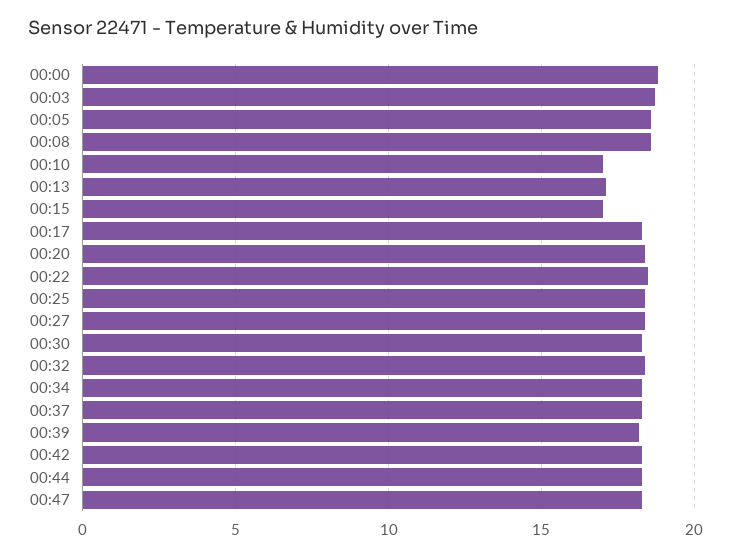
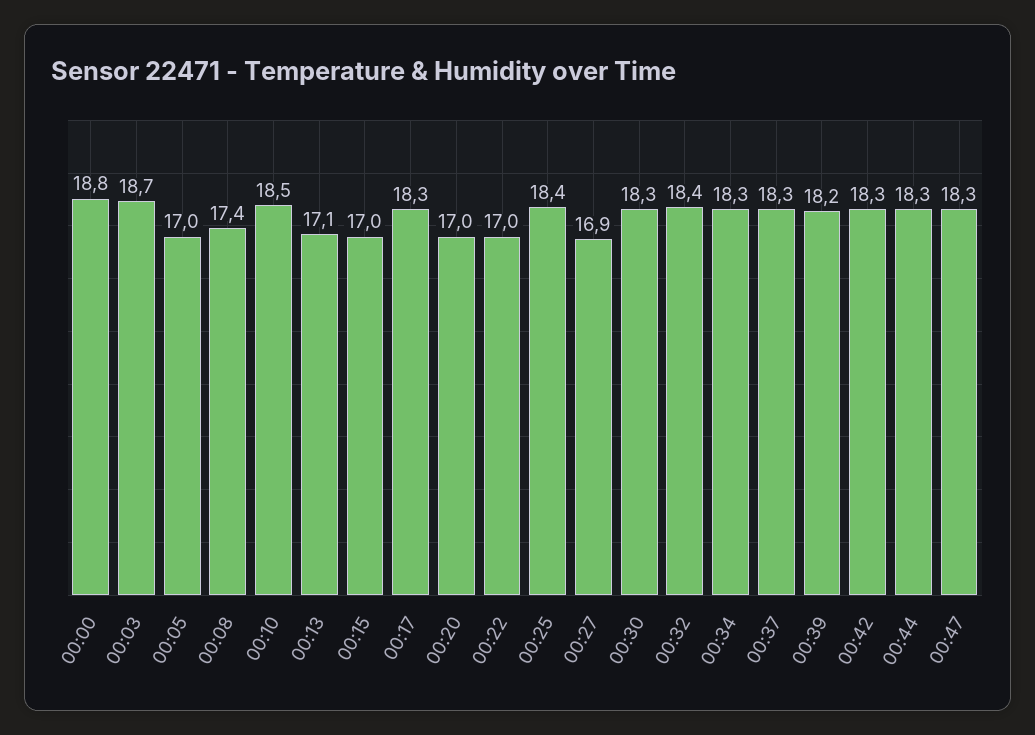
00:05: 18.5 -> 17
00:08: 18.5 -> 17.4
00:10: 17 -> 18.5
00:20: 18.5 -> 17
00:22: 18.5 -> 17
00:27: 18.5 -> 16.9

